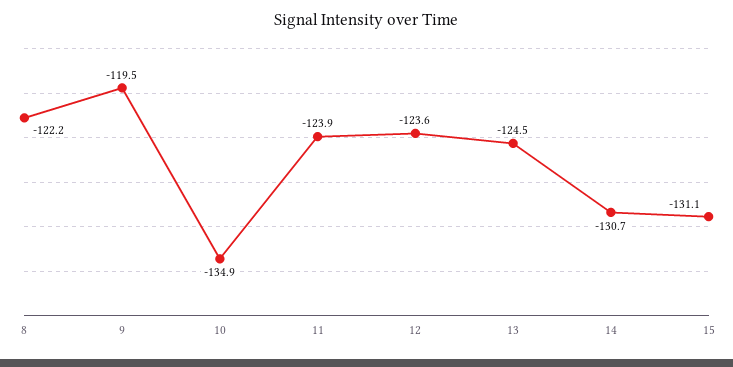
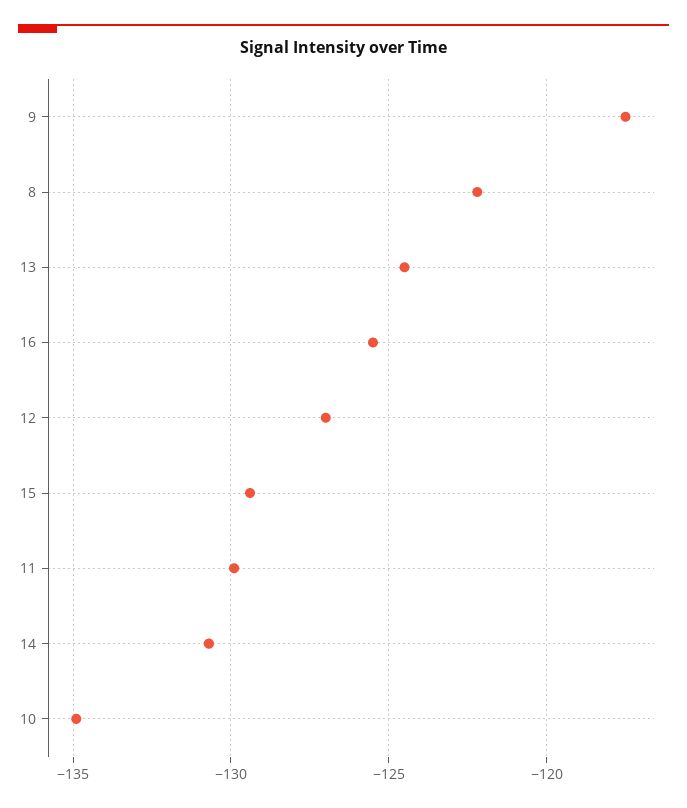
9: -119.5 -> -117.5
11: -123.9 -> -130
12: -123.6 -> -127
15: -131.1 -> -129.5
16: none -> -125.5

